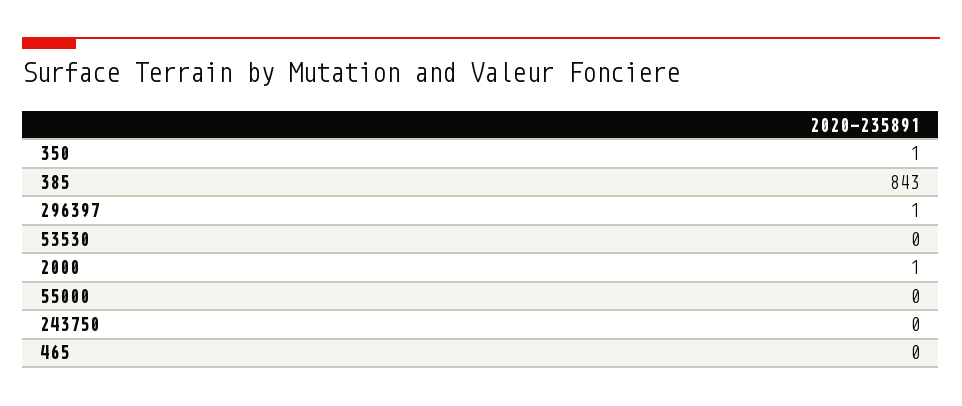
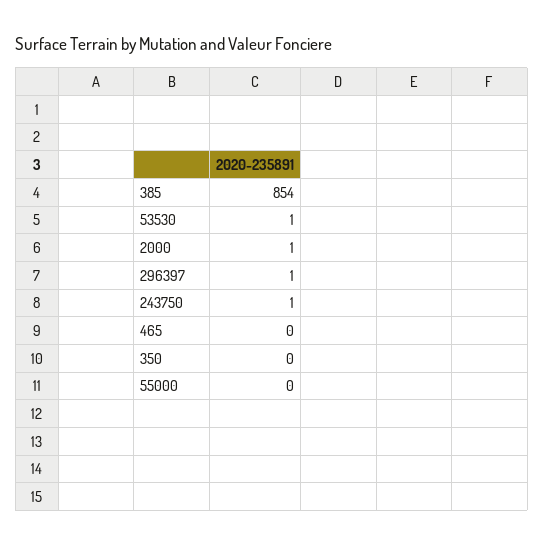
350: 1 -> 0
385: 843 -> 854
53530: 0 -> 1
243750: 0 -> 1

